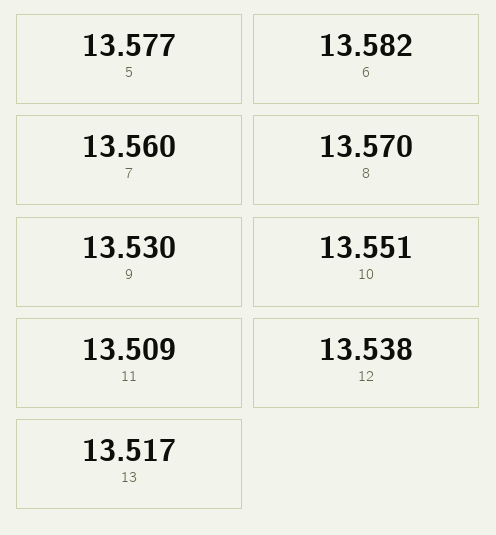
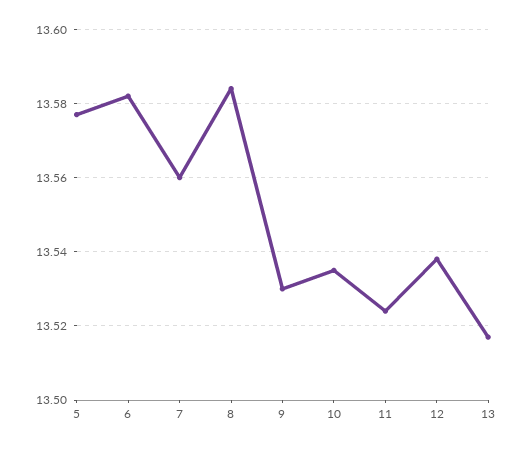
8: 13.57 -> 13.585
10: 13.551 -> 13.535
11: 13.509 -> 13.525

